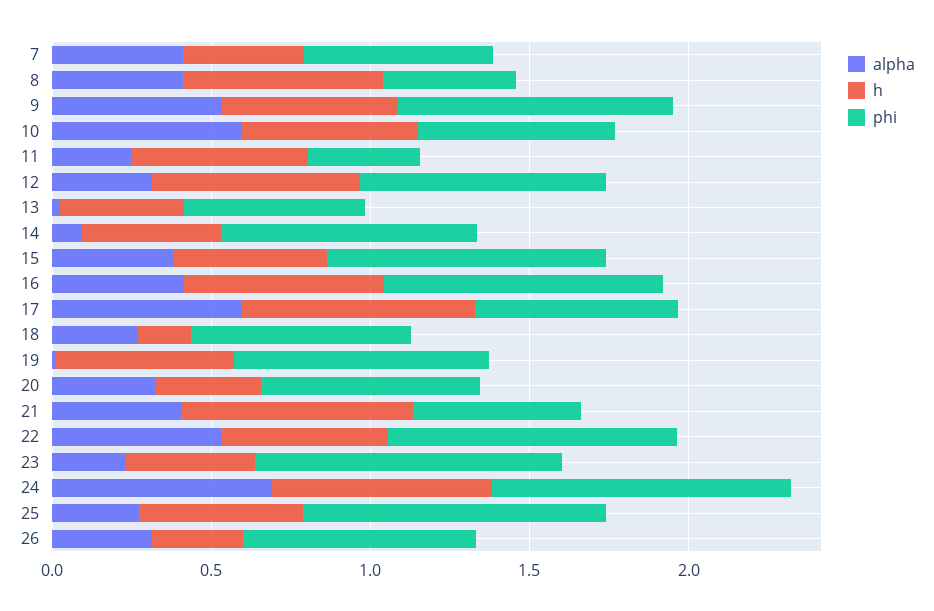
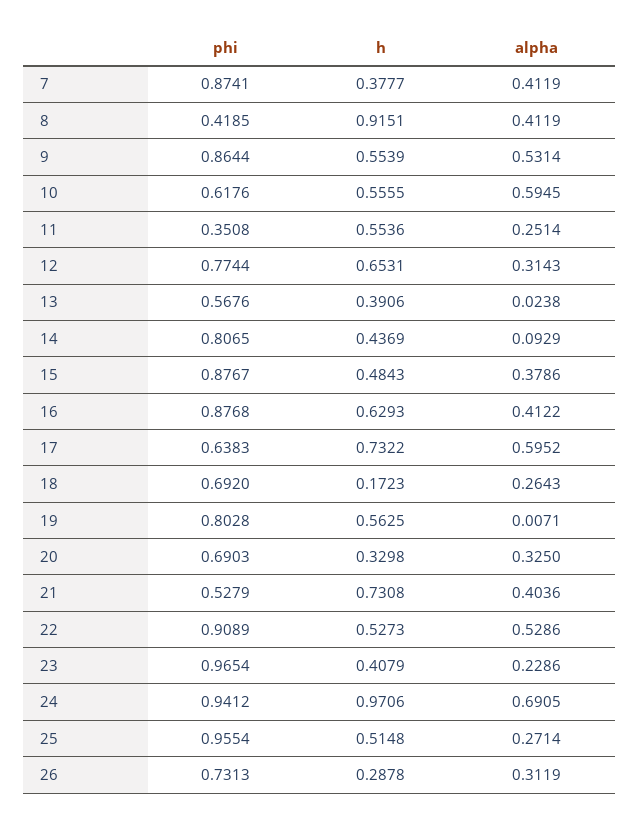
phi, 7: 0.6 -> 0.8741
h, 8: 0.6 -> 0.9151
h, 24: 0.7 -> 0.9706

